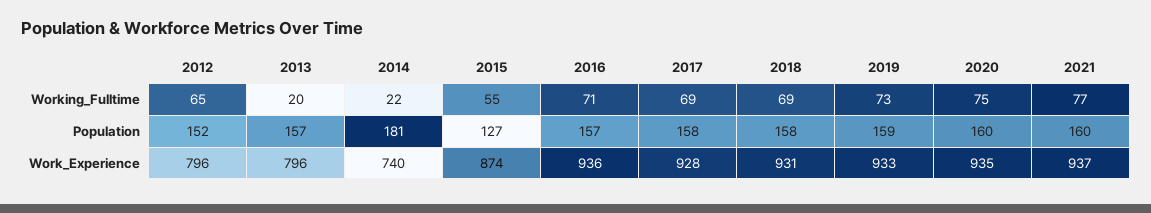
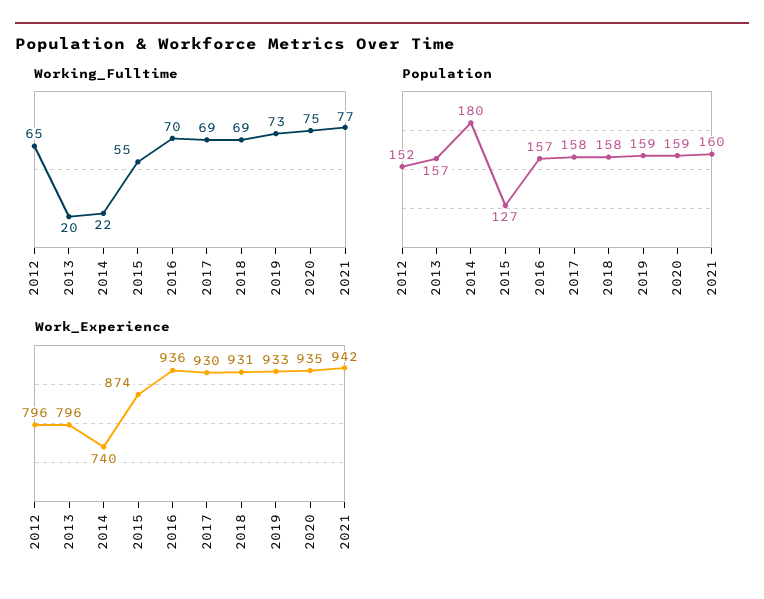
Working_Fulltime, 2016: 71 -> 70
Population, 2014: 181 -> 180
Population, 2020: 160 -> 159
Work_Experience, 2017: 928 -> 930
Work_Experience, 2021: 937 -> 942

